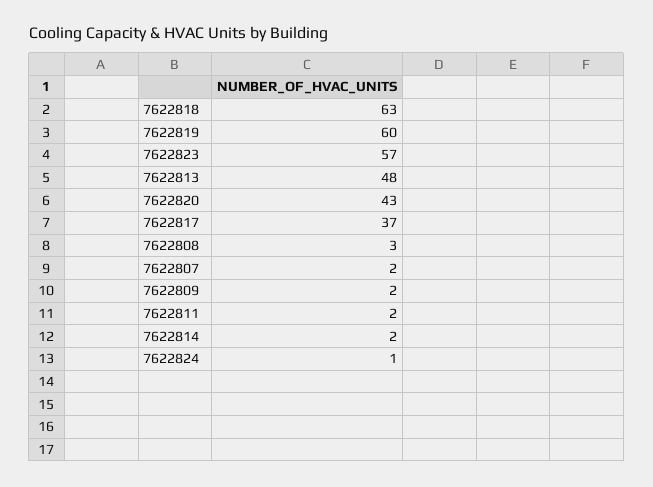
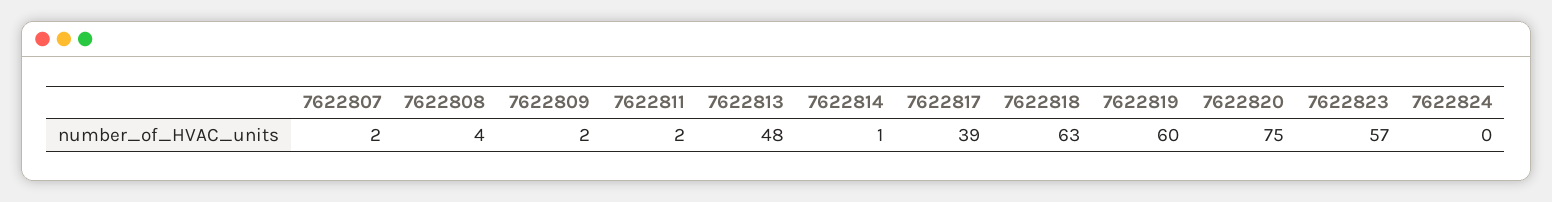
7622820: 43 -> 75
7622817: 37 -> 39
7622808: 3 -> 4
7622814: 2 -> 1
7622824: 1 -> 0

